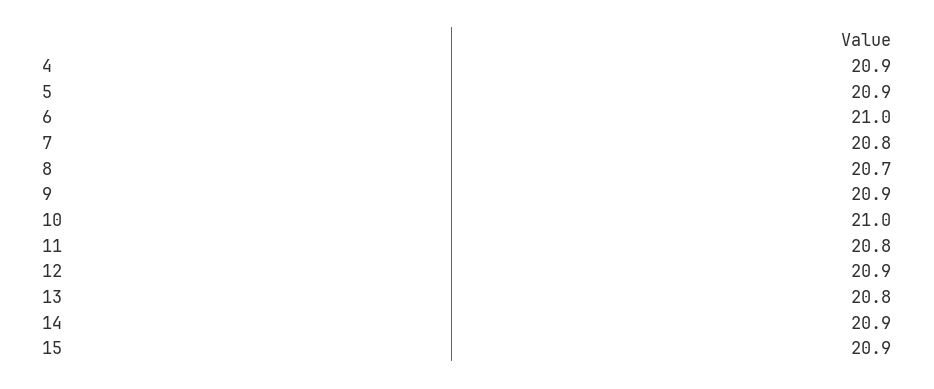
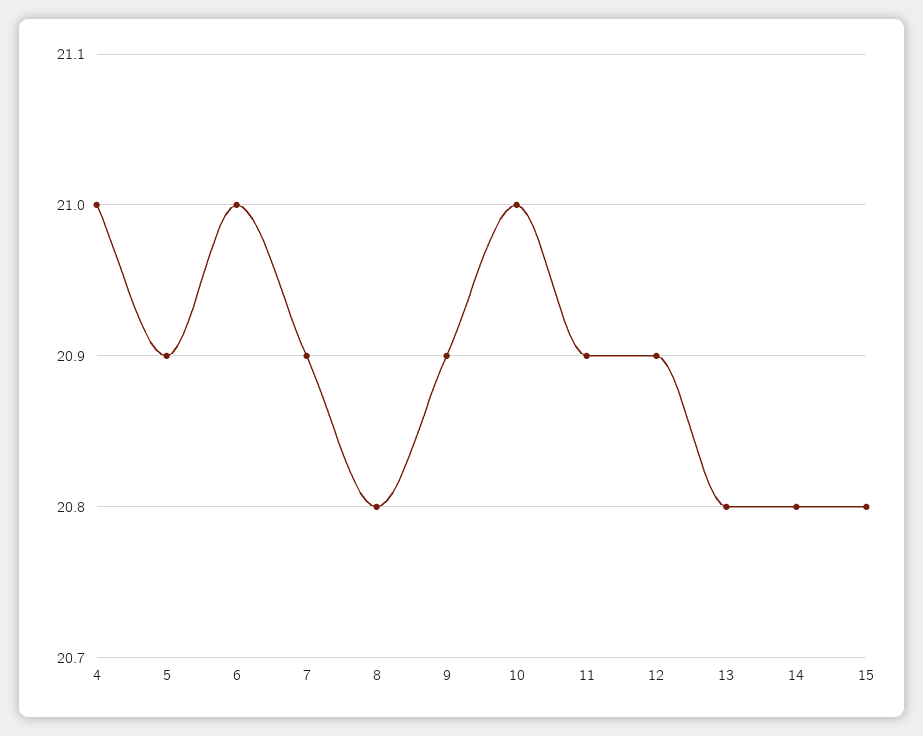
4: 20.9 -> 21
7: 20.8 -> 20.9
8: 20.7 -> 20.8
11: 20.8 -> 20.9
14: 20.9 -> 20.8
15: 20.9 -> 20.8

